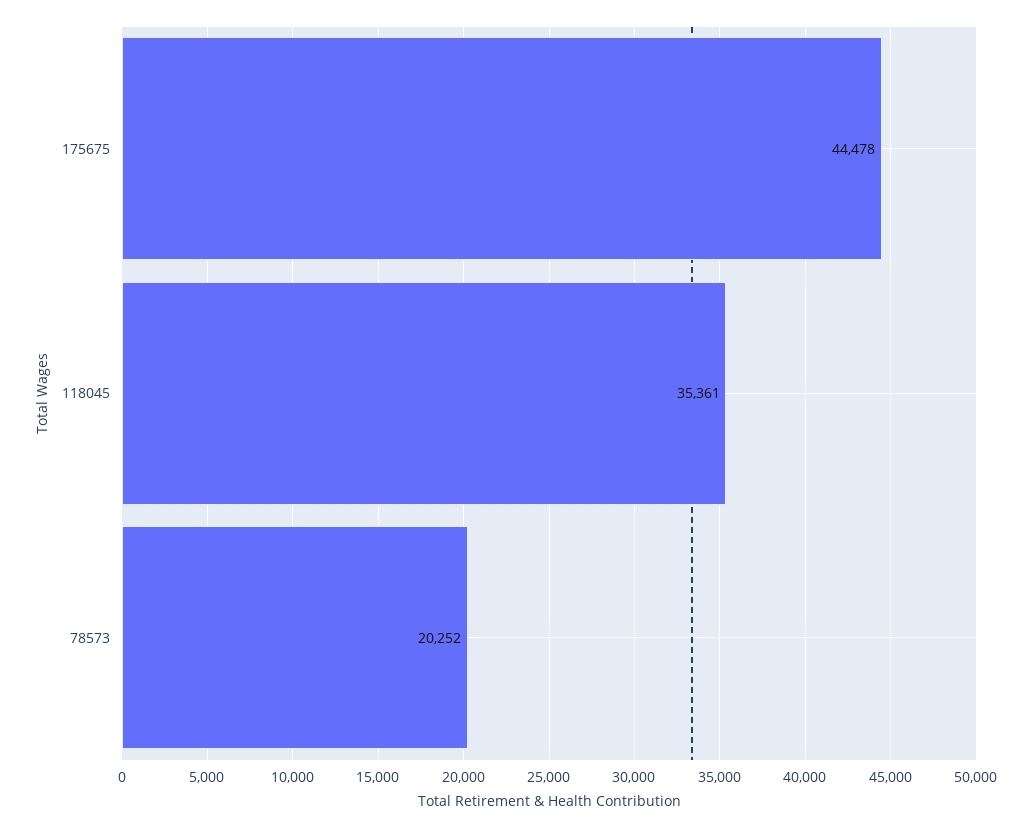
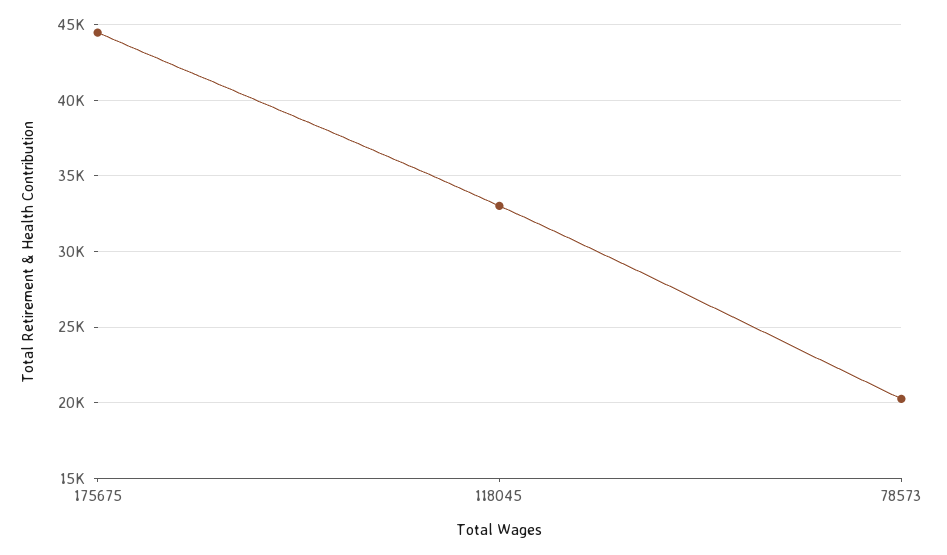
118045: 35361 -> 33000

